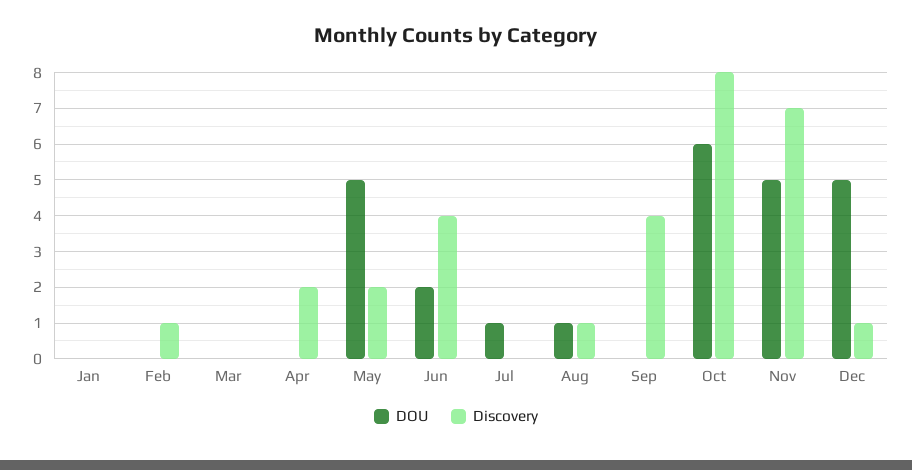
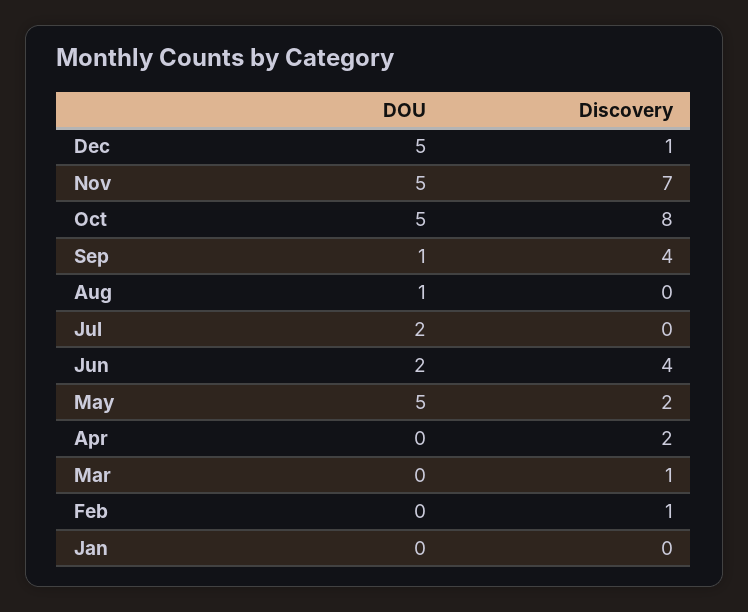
Discovery, Mar: 0 -> 1
DOU, Jul: 1 -> 2
Discovery, Aug: 1 -> 0
DOU, Sep: 0 -> 1
DOU, Oct: 6 -> 5

